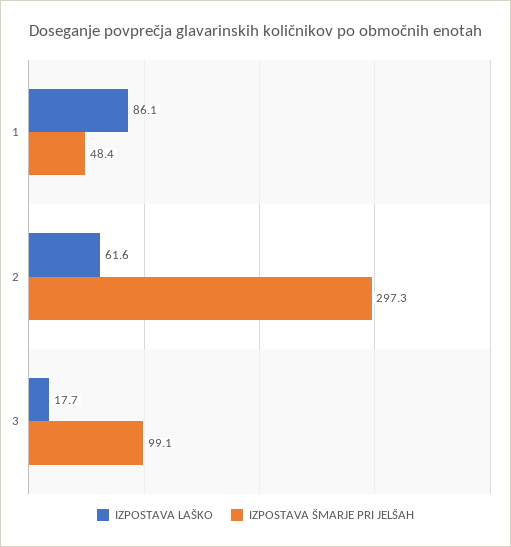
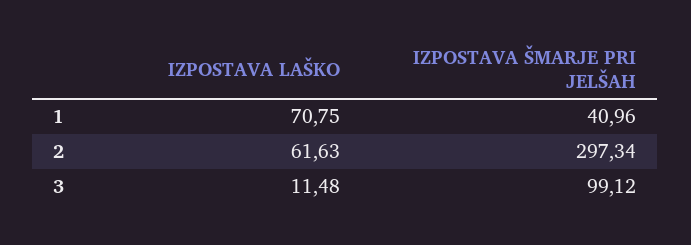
IZPOSTAVA LAŠKO, 1: 86.1 -> 70.75
IZPOSTAVA ŠMARJE PRI JELŠAH, 1: 48.4 -> 40.96
IZPOSTAVA LAŠKO, 3: 17.7 -> 11.48

